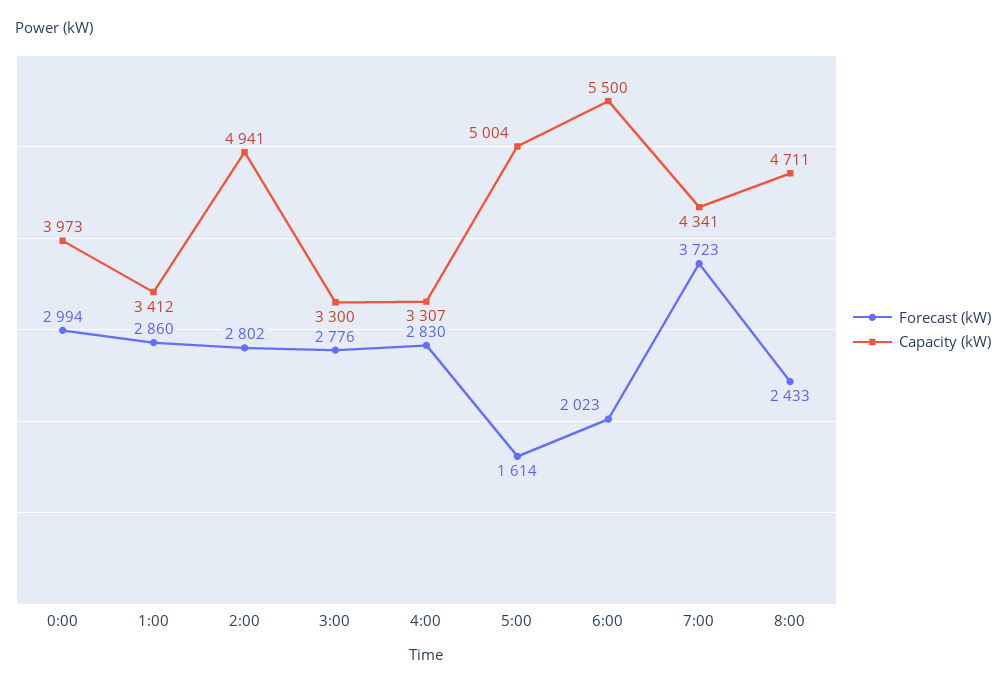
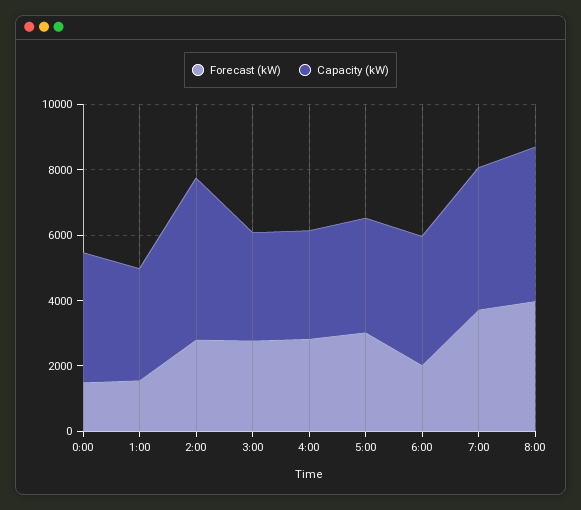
Forecast (kW), 0:00: 2994 -> 1500
Forecast (kW), 1:00: 2860 -> 1500
Forecast (kW), 5:00: 1614 -> 3000
Capacity (kW), 5:00: 5004 -> 3500
Capacity (kW), 6:00: 5500 -> 4000
Forecast (kW), 8:00: 2433 -> 4000

